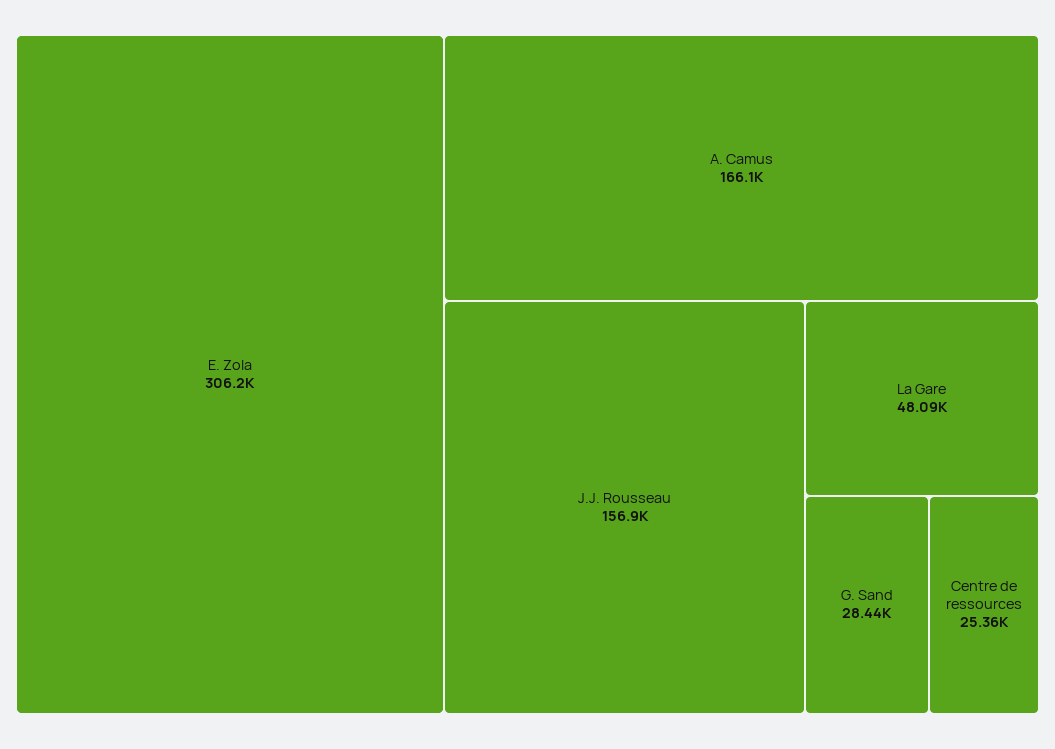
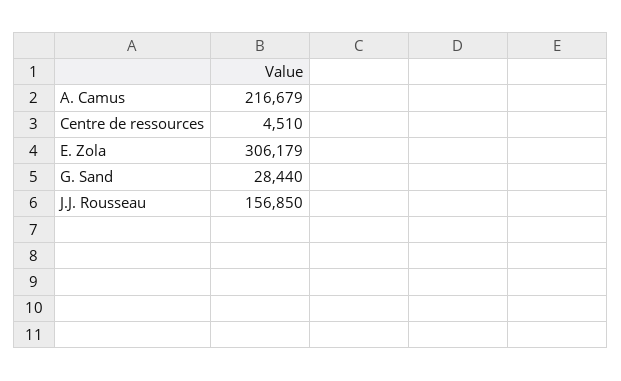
A. Camus: 166100 -> 216679
La Gare: 48090 -> none
Centre de ressources: 25360 -> 4510

